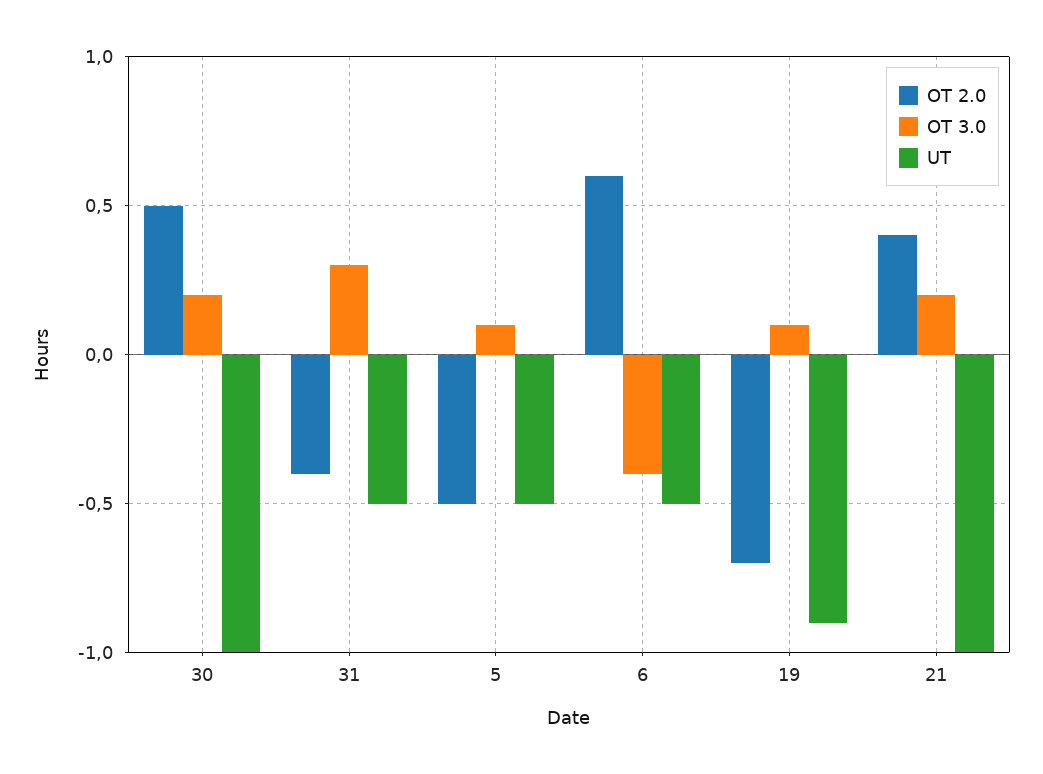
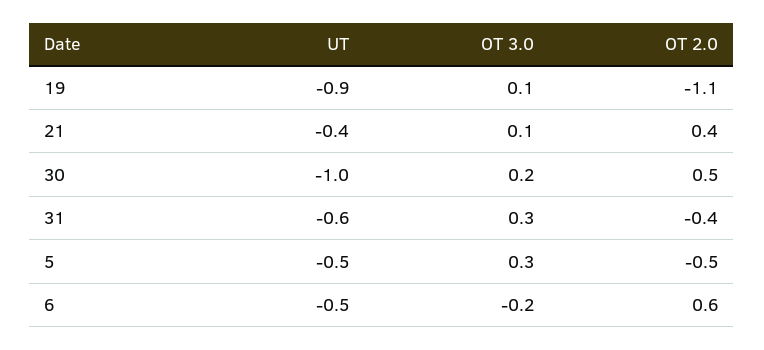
UT, 31: -0.5 -> -0.6
OT 3.0, 5: 0.1 -> 0.3
OT 3.0, 6: -0.4 -> -0.2
OT 2.0, 19: -0.7 -> -1.1
OT 3.0, 21: 0.2 -> 0.1
UT, 21: -1 -> -0.4

